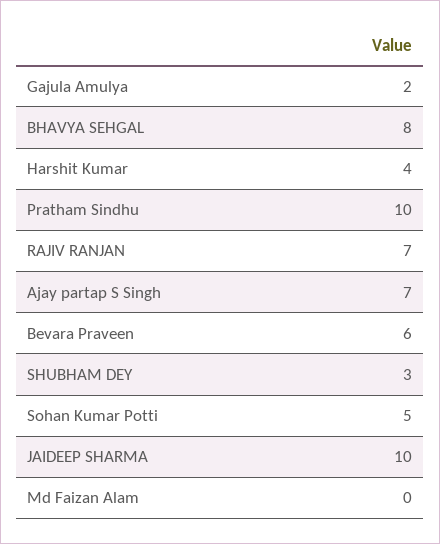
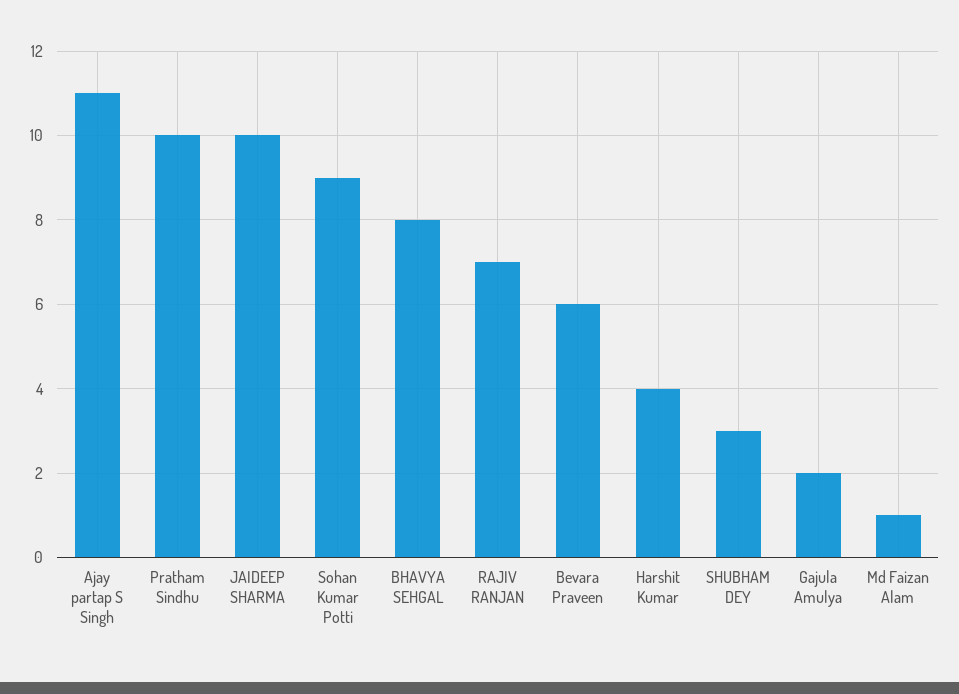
Ajay partap S Singh: 7 -> 11
Sohan Kumar Potti: 5 -> 9
Md Faizan Alam: 0 -> 1

